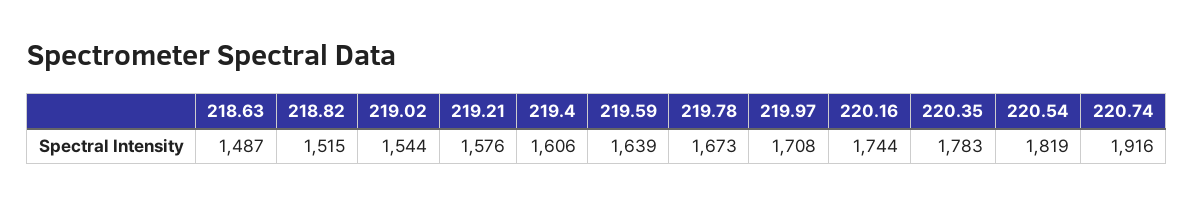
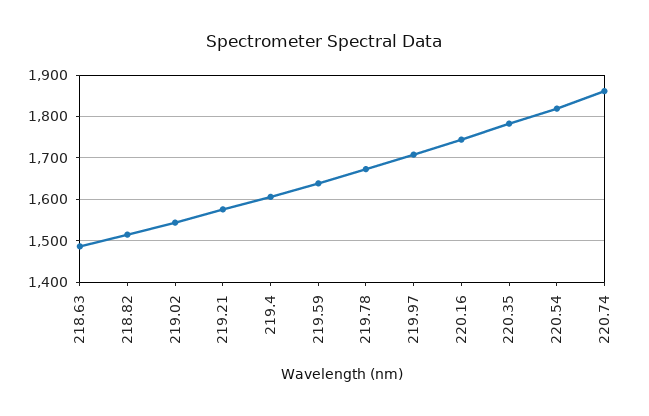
220.74: 1916 -> 1860

